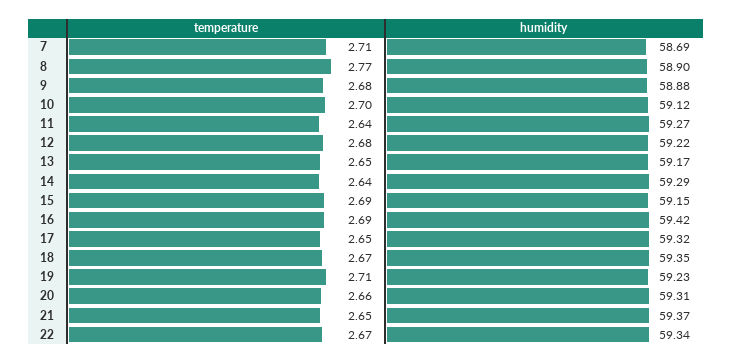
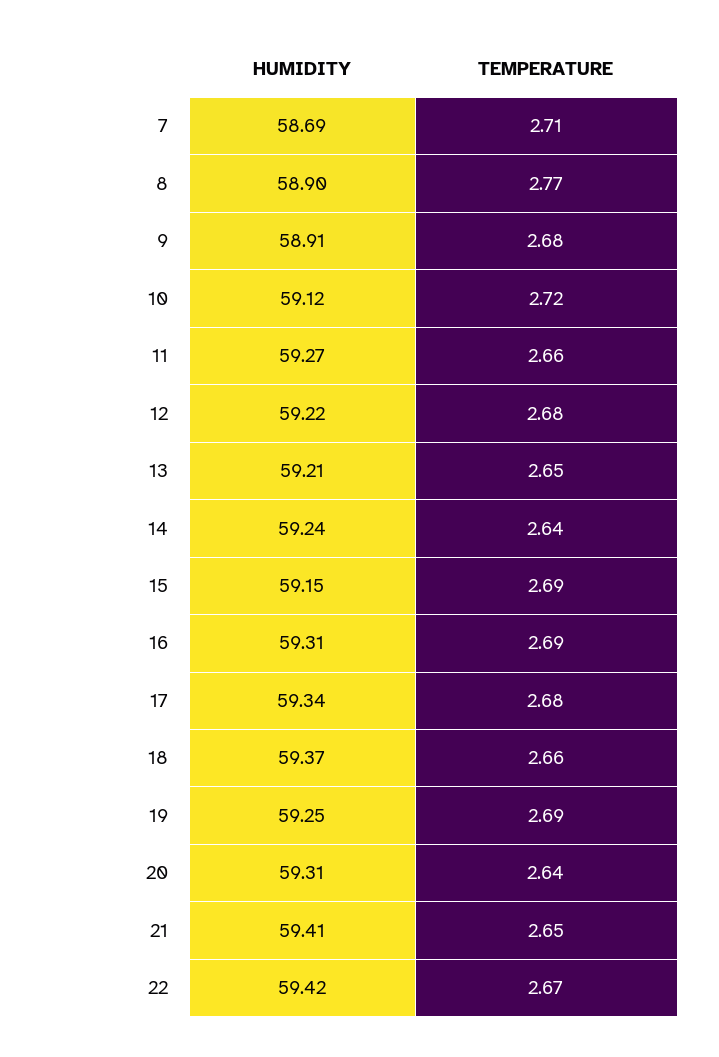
humidity, 9: 58.88 -> 58.91
temperature, 10: 2.7 -> 2.72
temperature, 11: 2.64 -> 2.66
humidity, 13: 59.17 -> 59.21
humidity, 14: 59.29 -> 59.24
humidity, 16: 59.42 -> 59.31
temperature, 17: 2.65 -> 2.68
humidity, 17: 59.32 -> 59.34
temperature, 18: 2.67 -> 2.66
humidity, 18: 59.35 -> 59.37
temperature, 19: 2.71 -> 2.69
humidity, 19: 59.23 -> 59.25
temperature, 20: 2.66 -> 2.64
humidity, 21: 59.37 -> 59.41
humidity, 22: 59.34 -> 59.42

